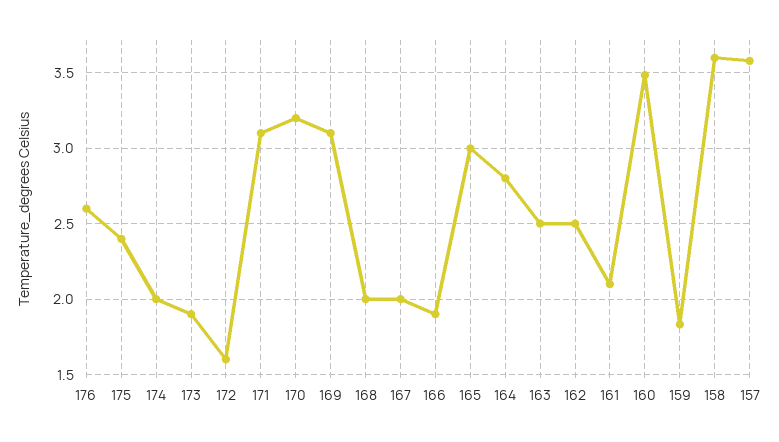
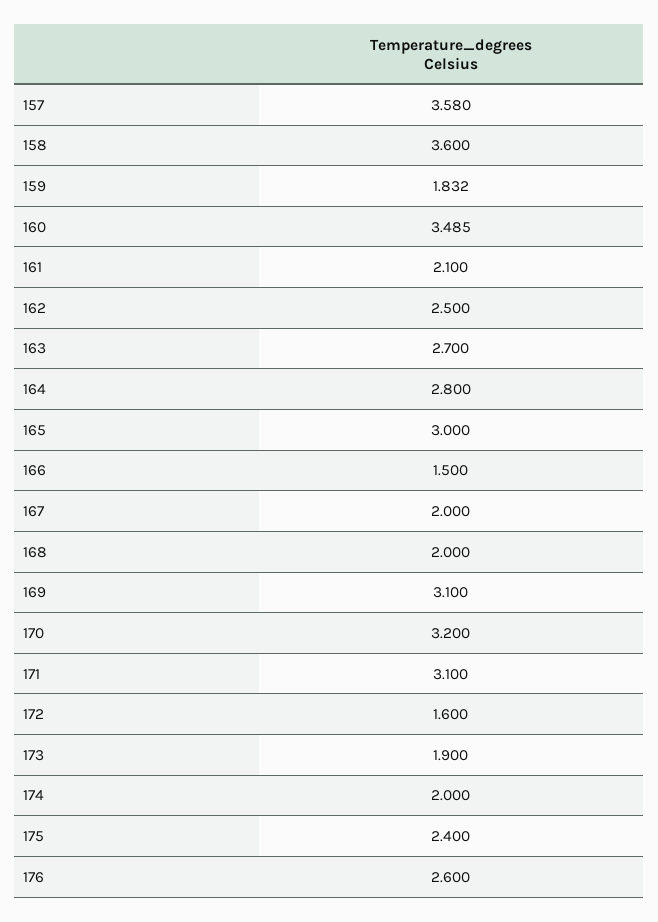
166: 1.9 -> 1.5
163: 2.5 -> 2.7

